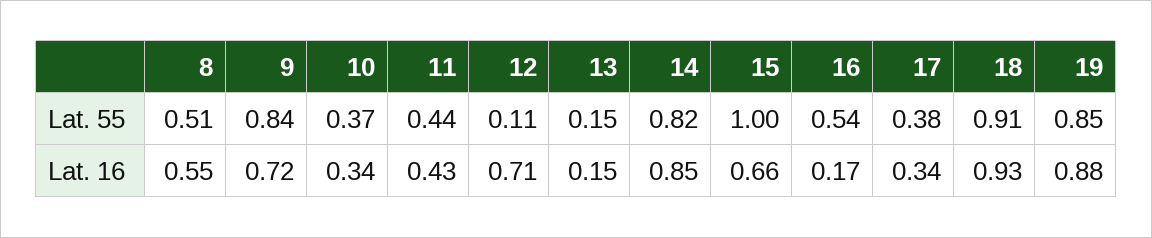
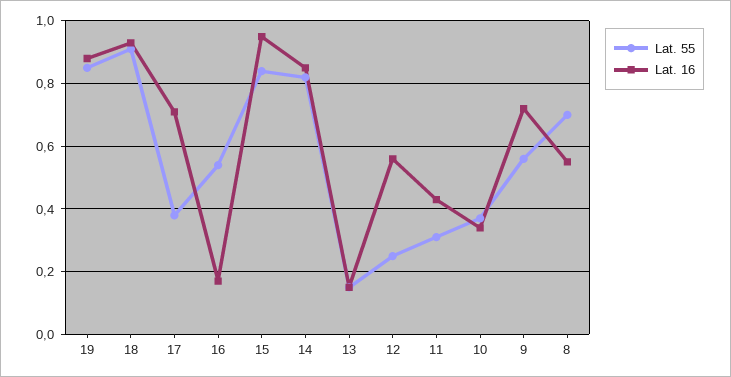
Lat. 55, 8: 0.51 -> 0.7
Lat. 55, 9: 0.84 -> 0.55
Lat. 55, 11: 0.44 -> 0.3
Lat. 55, 12: 0.11 -> 0.25
Lat. 55, 15: 1 -> 0.85
Lat. 16, 12: 0.71 -> 0.55
Lat. 16, 15: 0.66 -> 0.95
Lat. 16, 17: 0.34 -> 0.7

